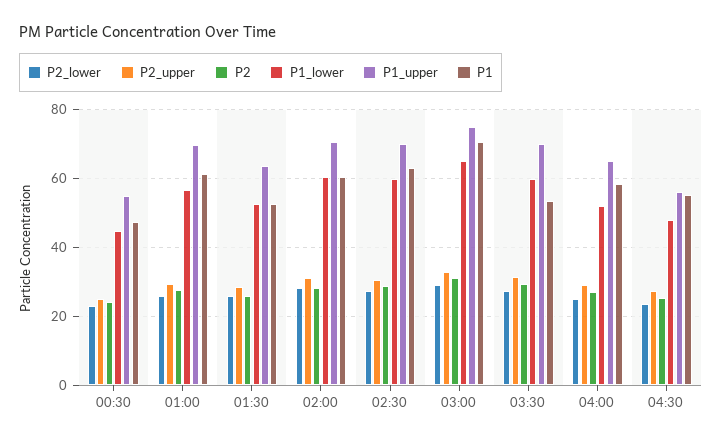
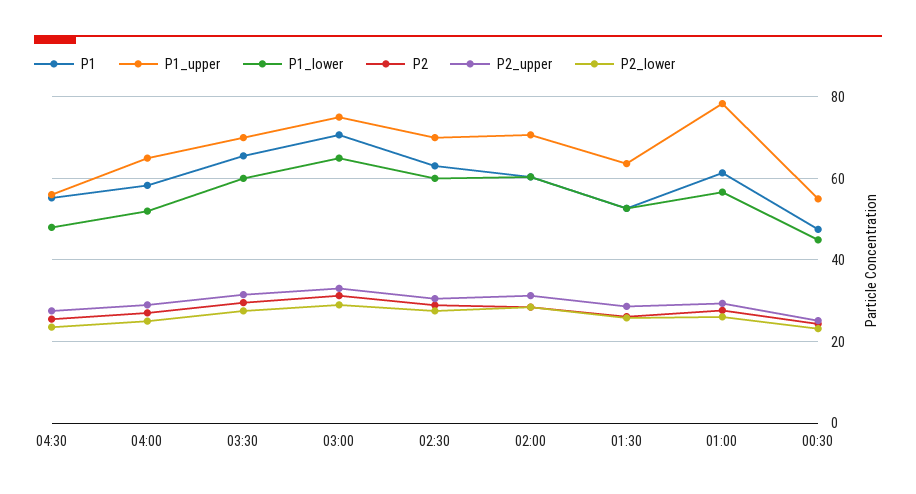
P1_upper, 01:00: 70 -> 78
P1, 03:30: 54 -> 66

